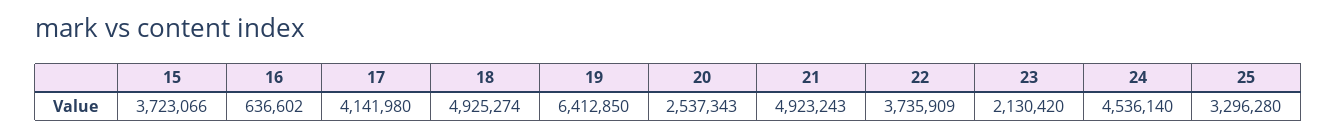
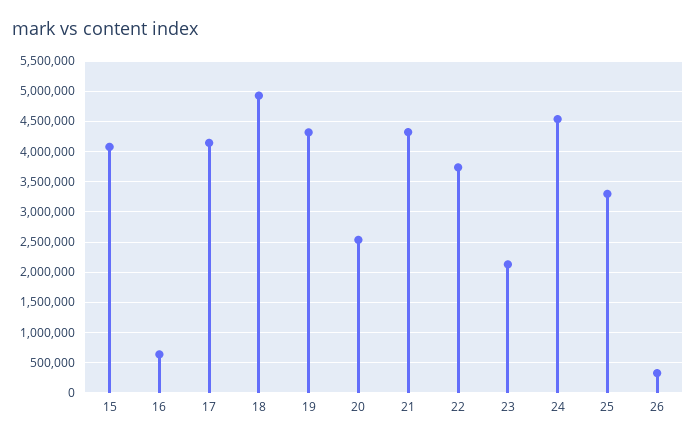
15: 3723066 -> 4100000
19: 6412850 -> 4300000
21: 4923243 -> 4300000
26: none -> 300000

